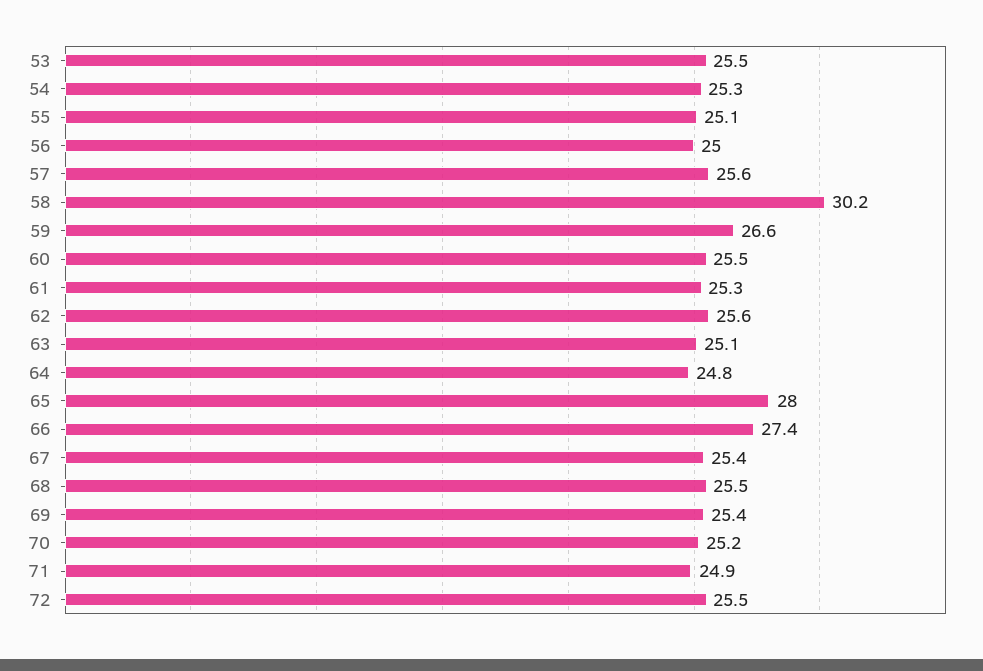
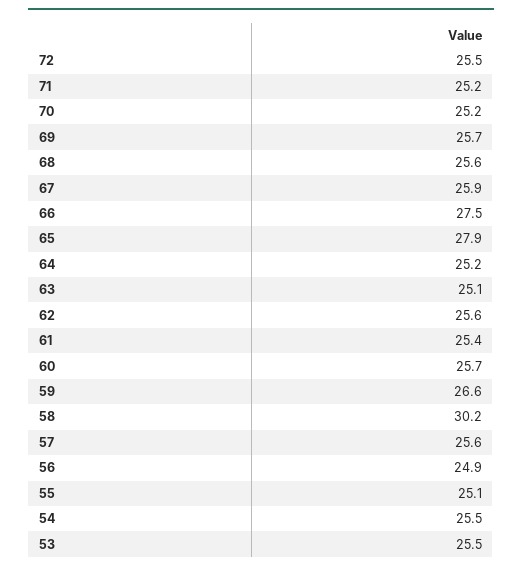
54: 25.3 -> 25.5
56: 25 -> 24.9
60: 25.5 -> 25.7
61: 25.3 -> 25.4
64: 24.8 -> 25.2
65: 28 -> 27.9
66: 27.4 -> 27.5
67: 25.4 -> 25.9
68: 25.5 -> 25.6
69: 25.4 -> 25.7
71: 24.9 -> 25.2

